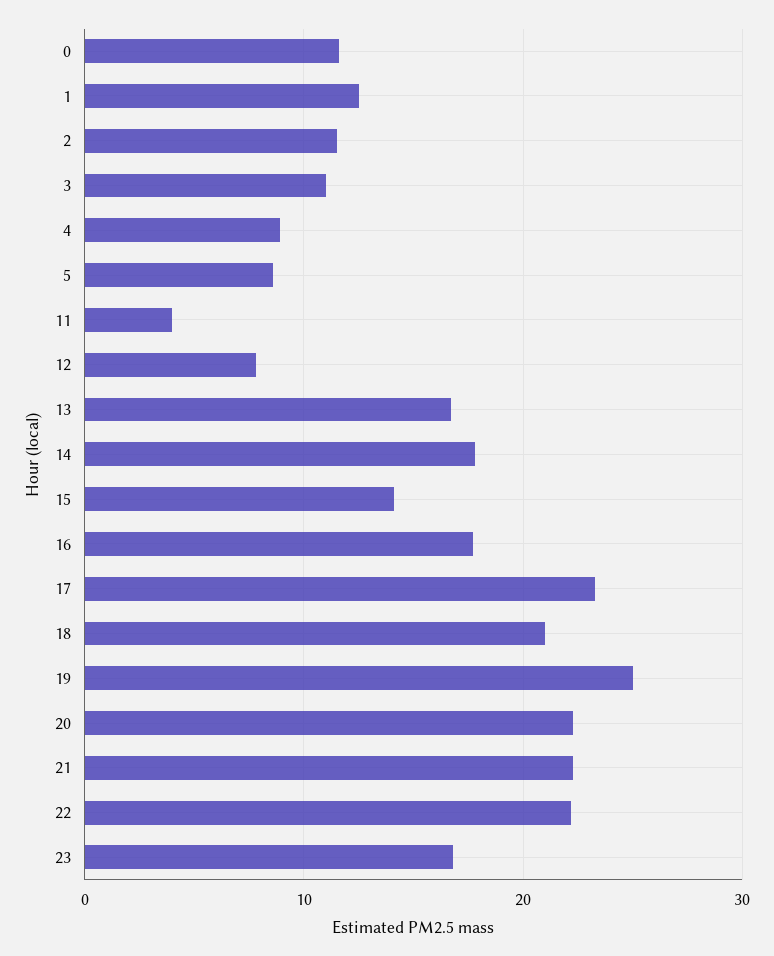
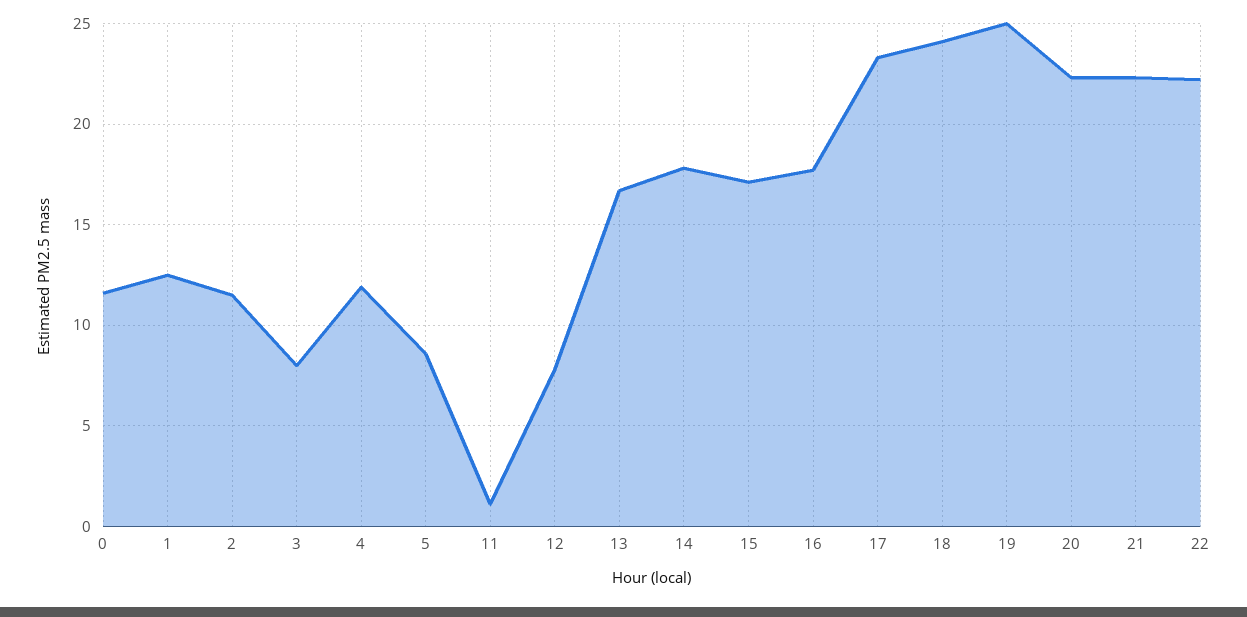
3: 11 -> 8
4: 9 -> 12
11: 4 -> 1
15: 14 -> 17
18: 21 -> 24
23: 17 -> none

